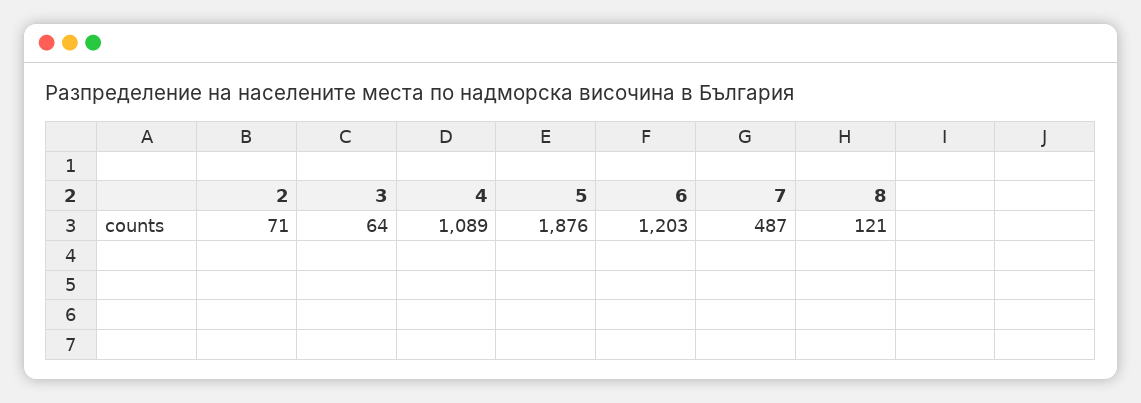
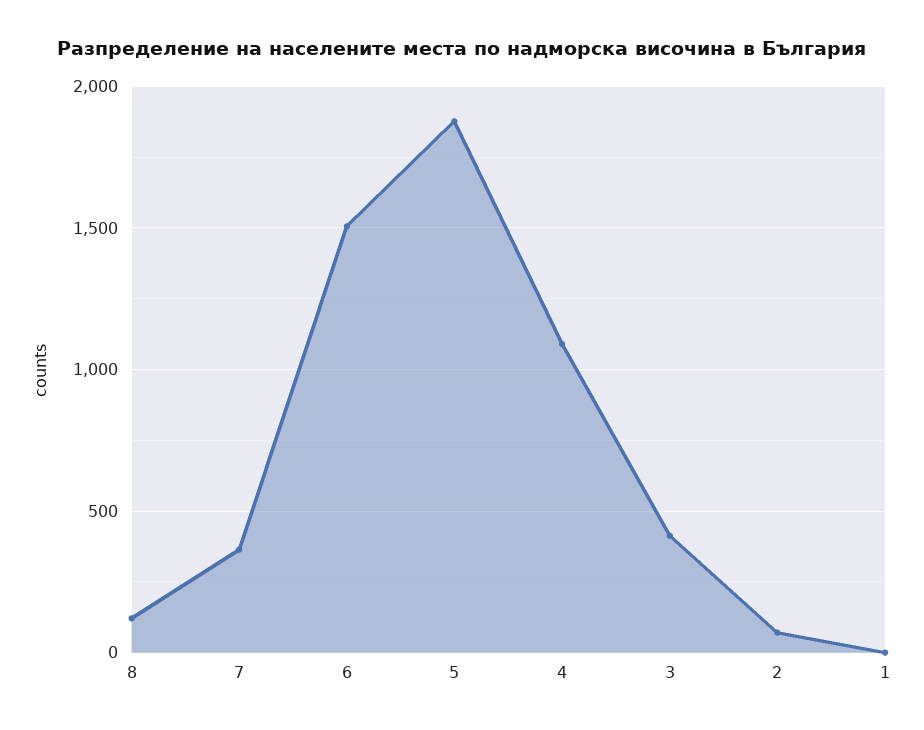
3: 64 -> 400
6: 1203 -> 1500
7: 487 -> 350
1: none -> 0

